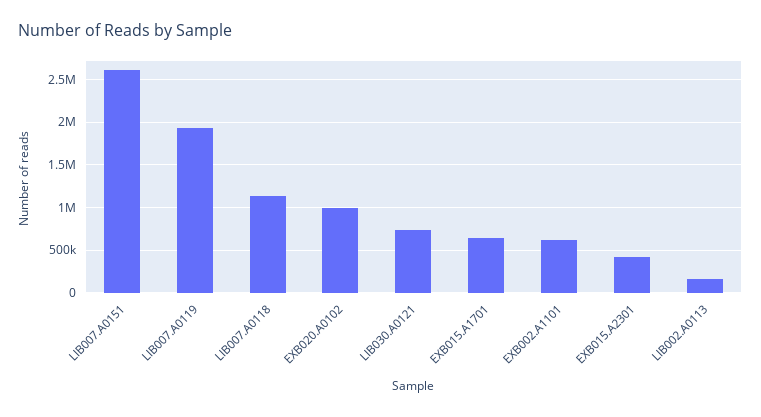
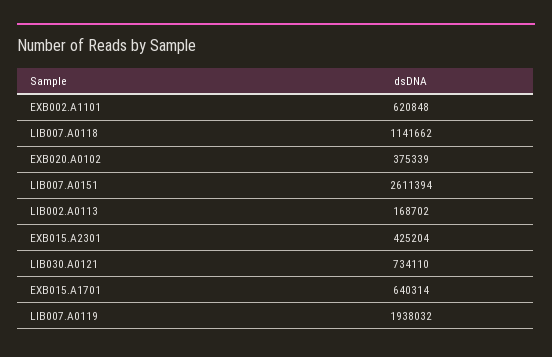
EXB020.A0102: 1000000 -> 375339

